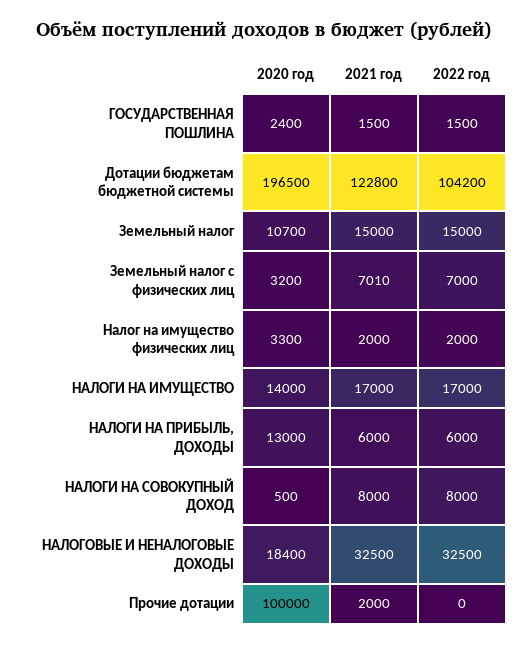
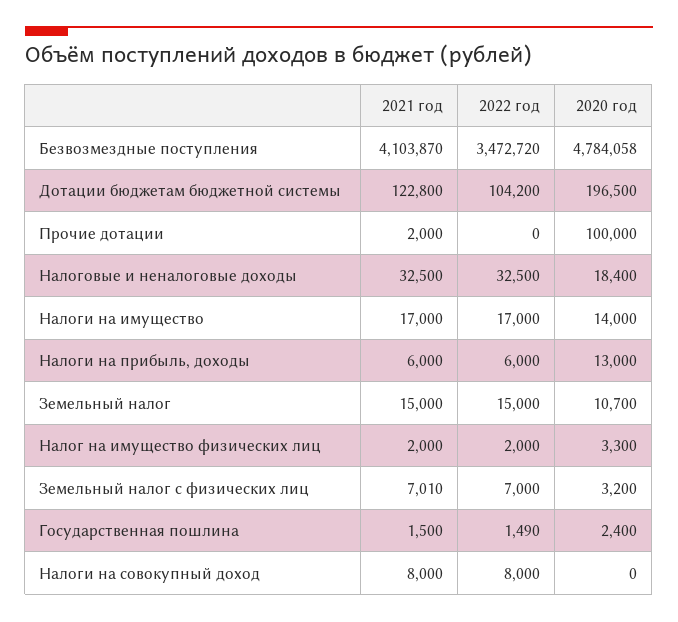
2022 год, ГОСУДАРСТВЕННАЯ ПОШЛИНА: 1500 -> 1490
2020 год, НАЛОГИ НА СОВОКУПНЫЙ ДОХОД: 500 -> 0
2021 год, Безвозмездные поступления: none -> 4103870
2022 год, Безвозмездные поступления: none -> 3472720
2020 год, Безвозмездные поступления: none -> 4784058

